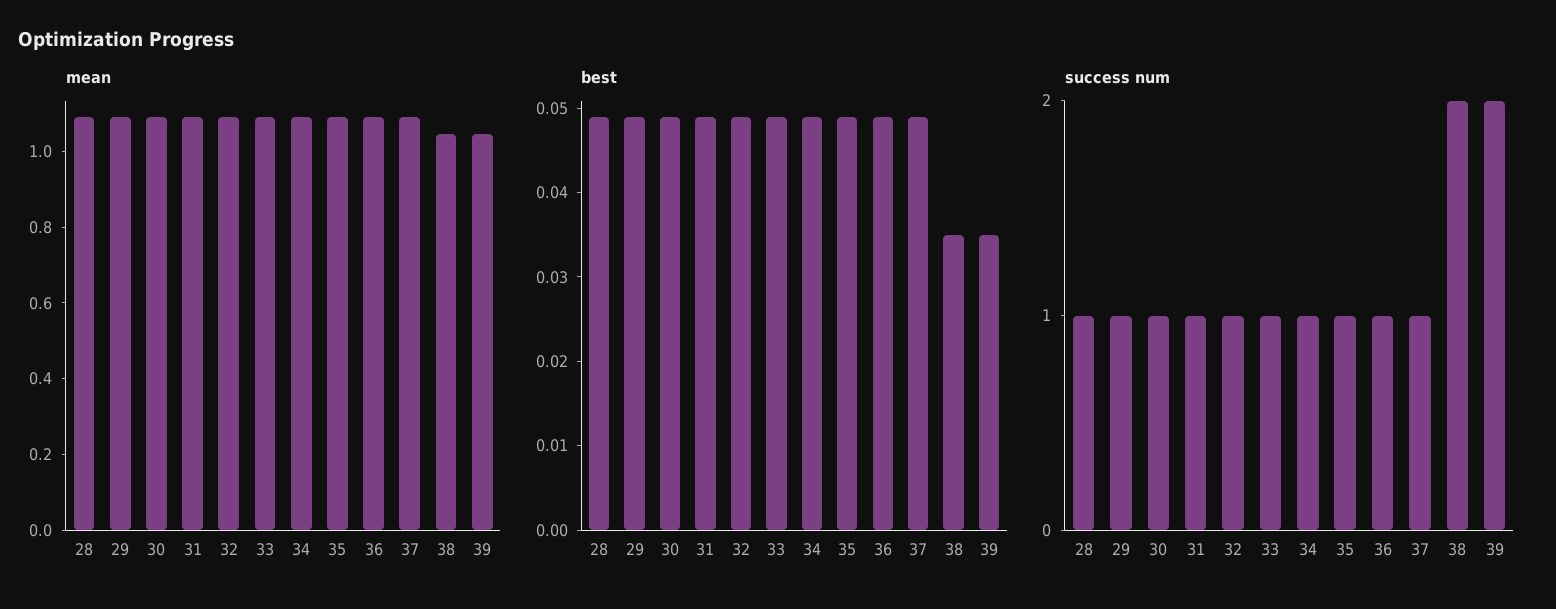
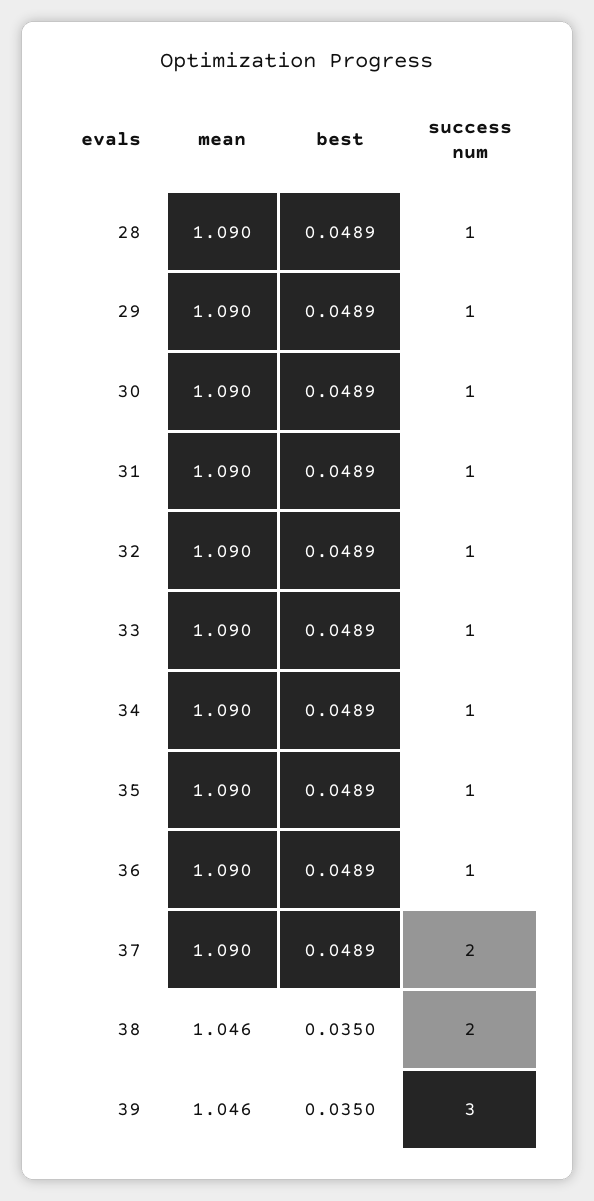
success num, 37: 1 -> 2
success num, 39: 2 -> 3

